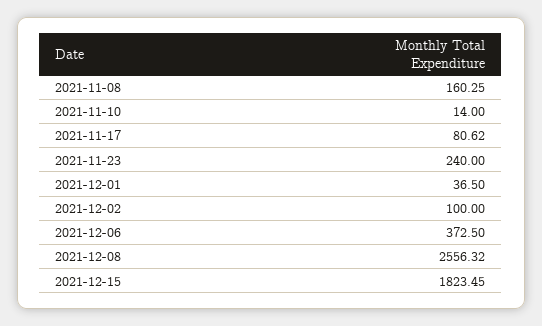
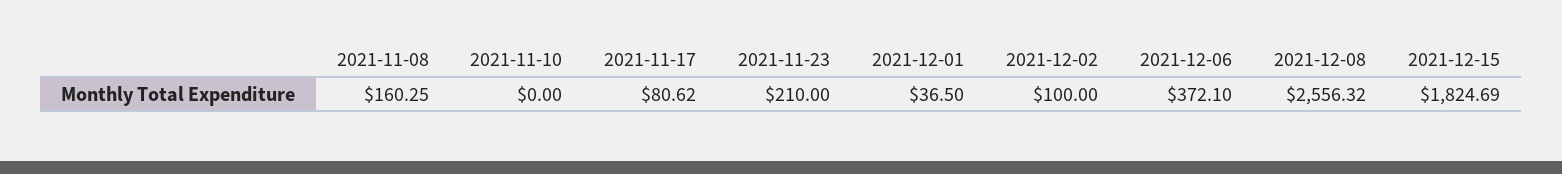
2021-11-10: 14 -> 0
2021-11-23: 240 -> 210
2021-12-06: 372.5 -> 372.1
2021-12-15: 1823.45 -> 1824.69

